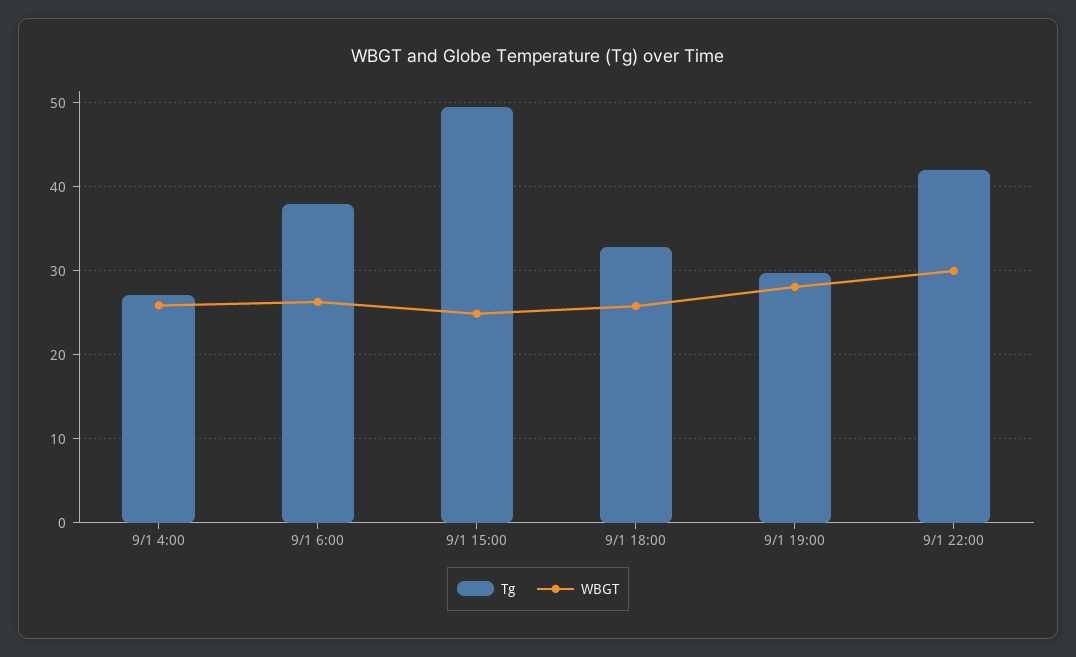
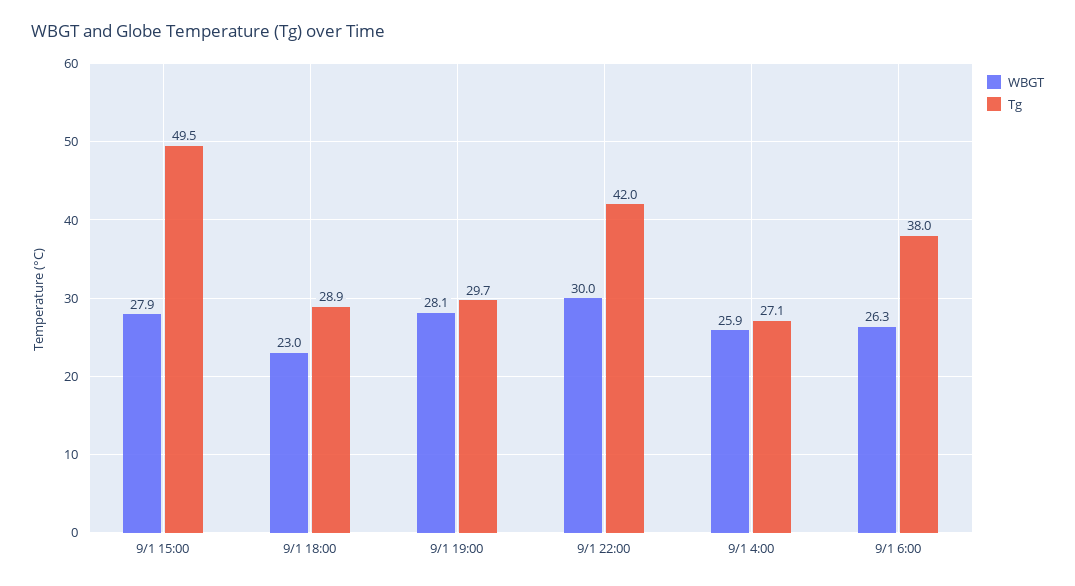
WBGT, 9/1 15:00: 25 -> 27.9
Tg, 9/1 18:00: 33 -> 28.9
WBGT, 9/1 18:00: 26 -> 23

